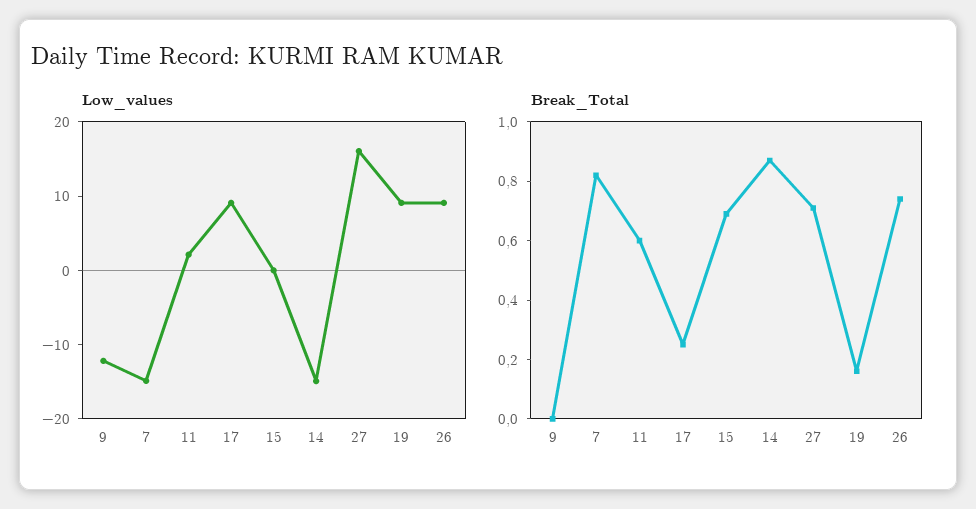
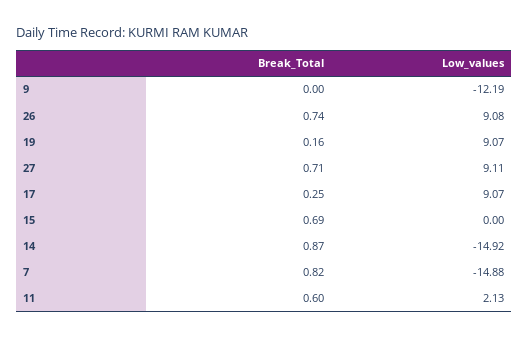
Low_values, 27: 16 -> 9.11

